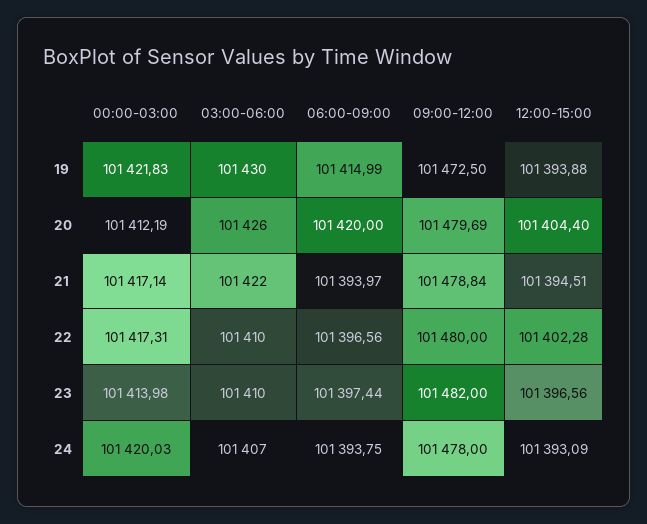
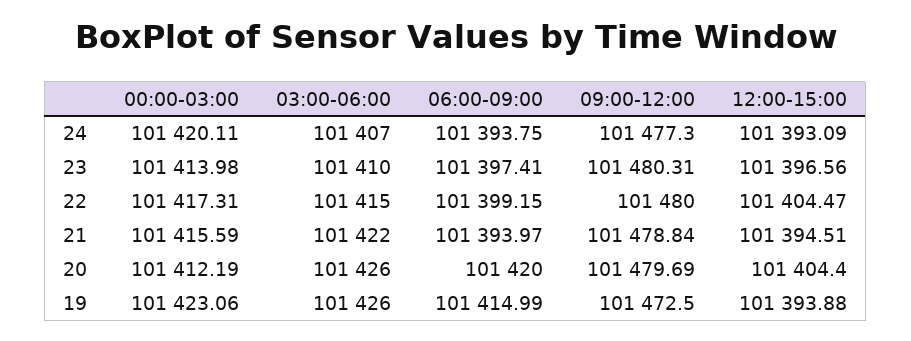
00:00-03:00, 19: 101421.83 -> 101423.06
03:00-06:00, 19: 101430 -> 101426
00:00-03:00, 21: 101417.14 -> 101415.59
03:00-06:00, 22: 101410 -> 101415
06:00-09:00, 22: 101396.56 -> 101399.15
12:00-15:00, 22: 101402.28 -> 101404.47
06:00-09:00, 23: 101397.44 -> 101397.41
09:00-12:00, 23: 101482 -> 101480.31
00:00-03:00, 24: 101420.03 -> 101420.11
09:00-12:00, 24: 101478 -> 101477.3

